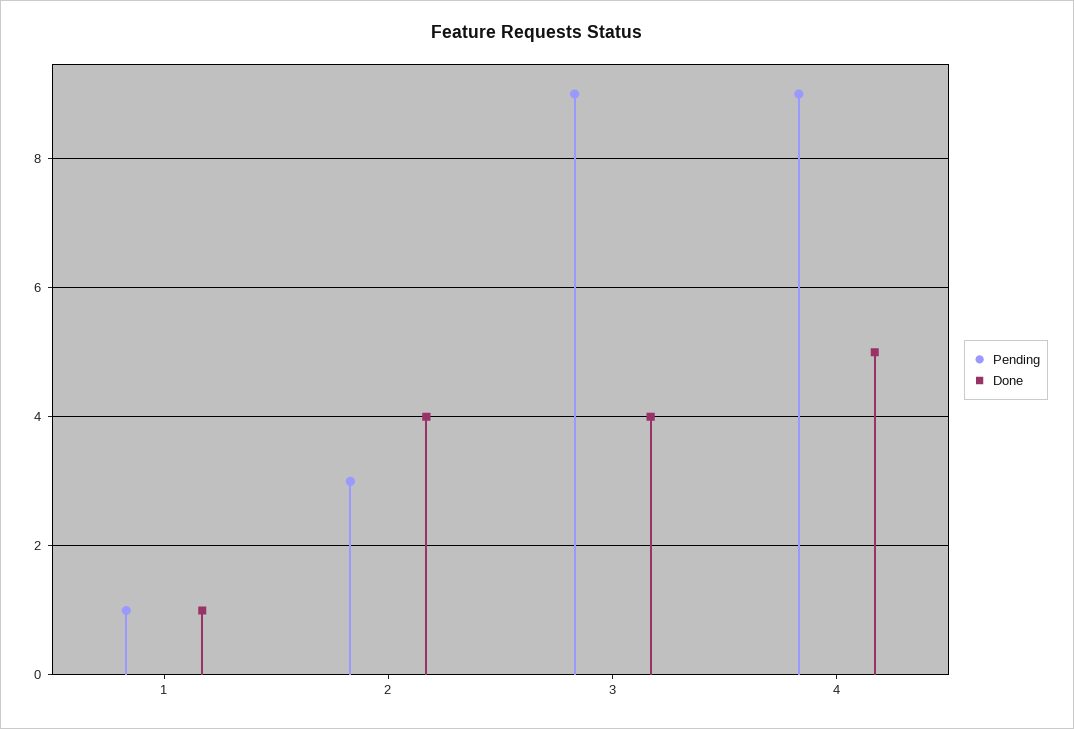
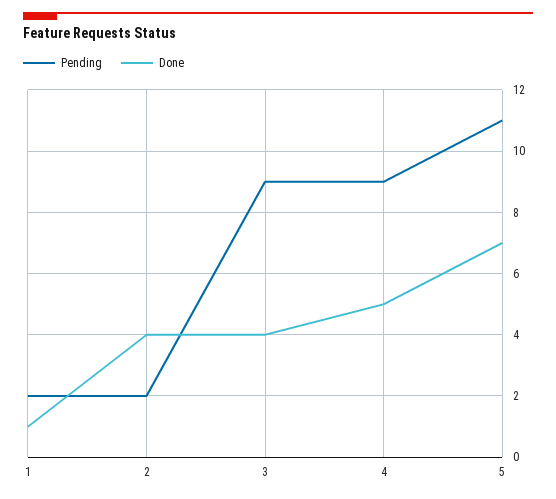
Pending, 1: 1 -> 2
Pending, 2: 3 -> 2
Pending, 5: none -> 11
Done, 5: none -> 7

